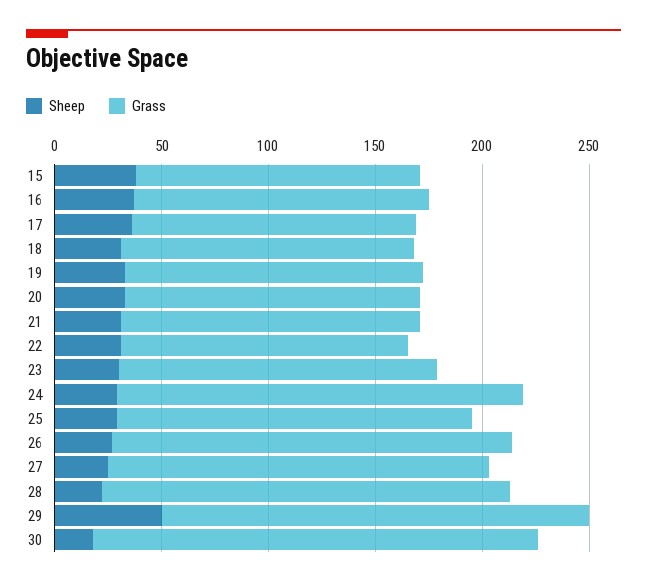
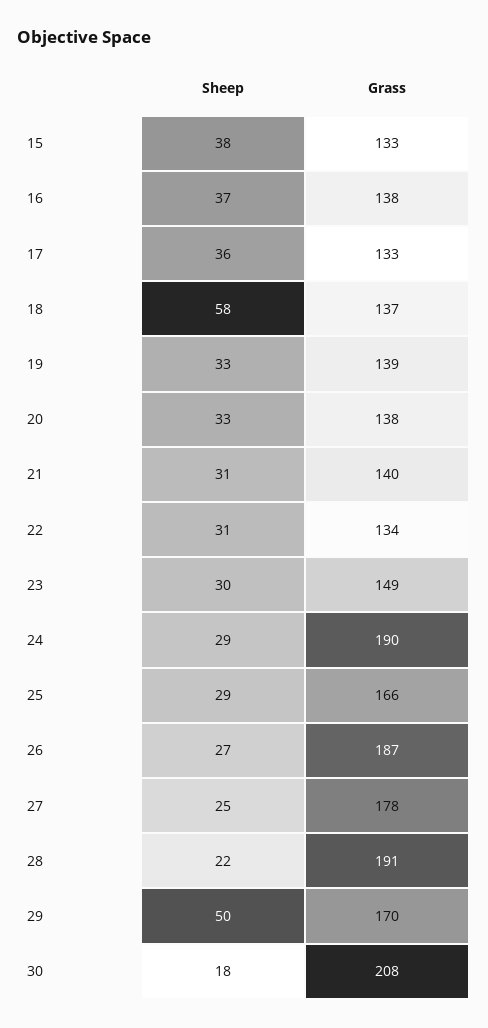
Sheep, 18: 30 -> 58
Grass, 29: 200 -> 170

